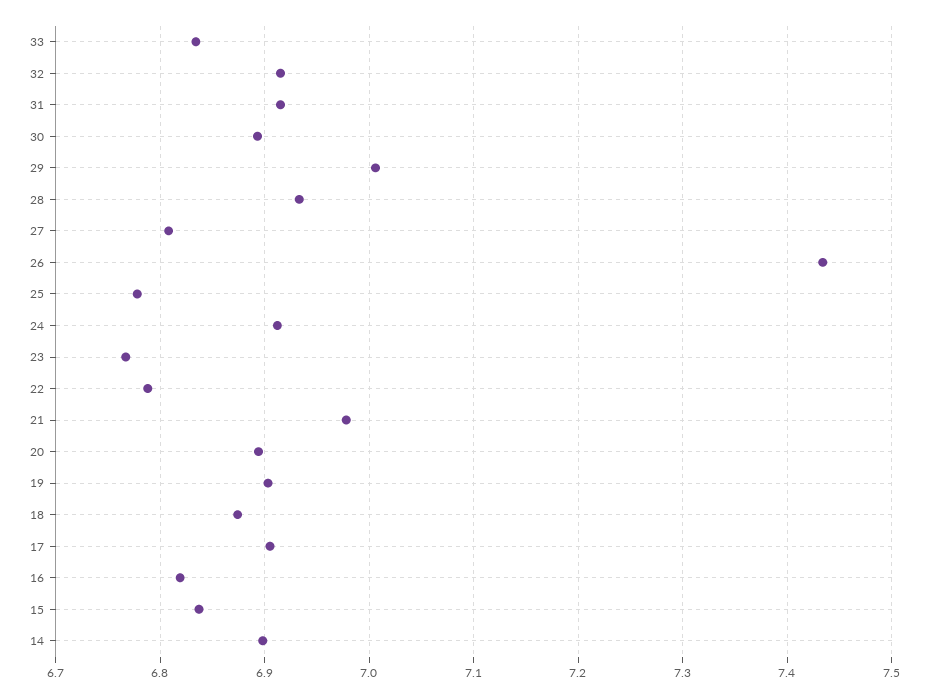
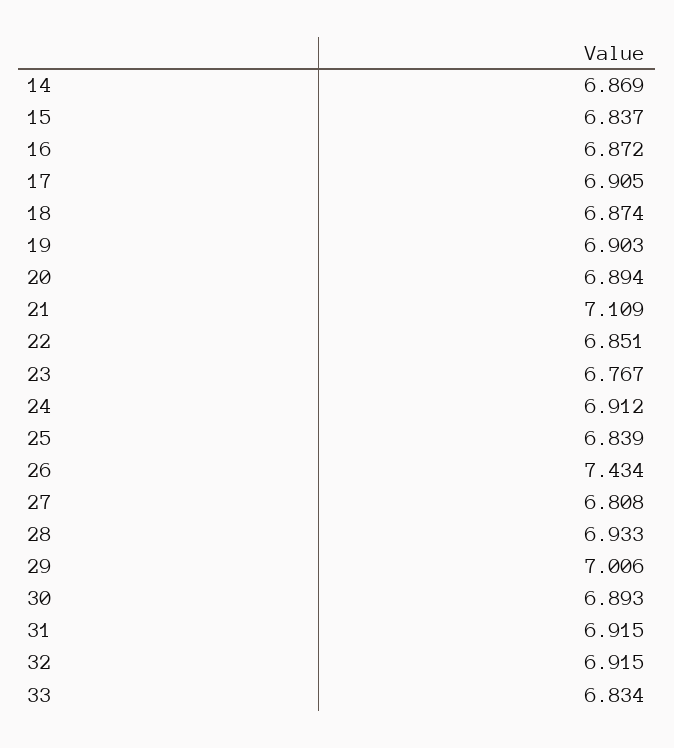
25: 6.78 -> 6.839
22: 6.79 -> 6.851
21: 6.98 -> 7.109
16: 6.82 -> 6.872
14: 6.9 -> 6.869

